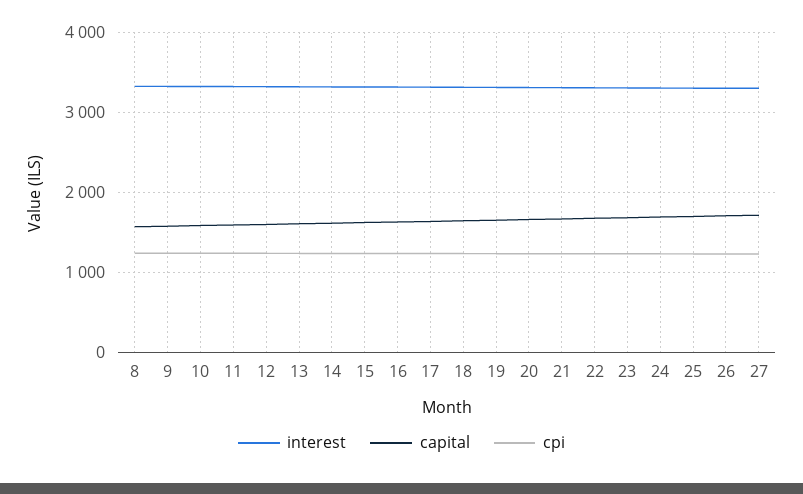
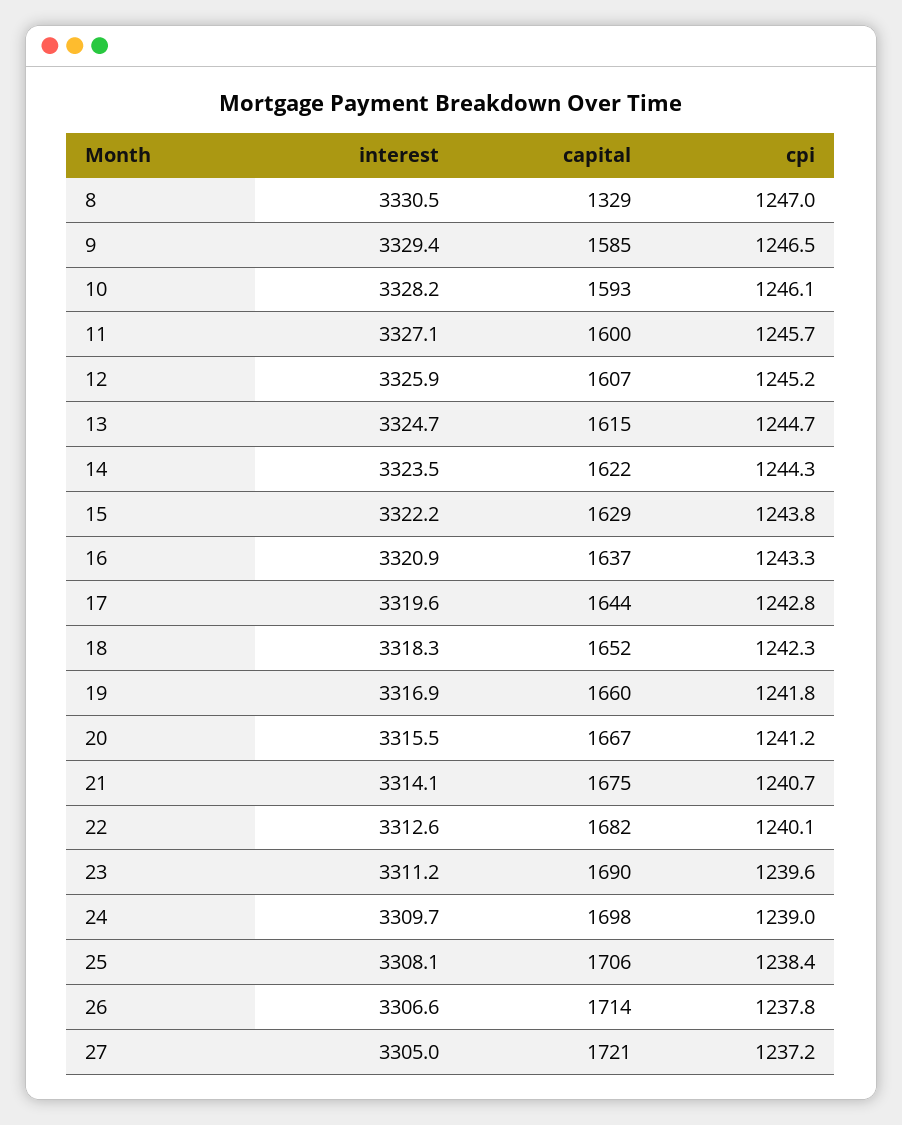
capital, 8: 1600 -> 1329

